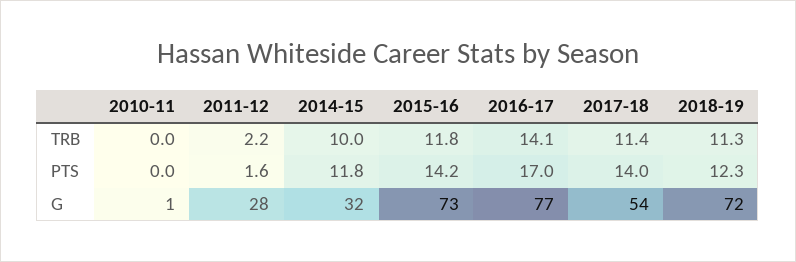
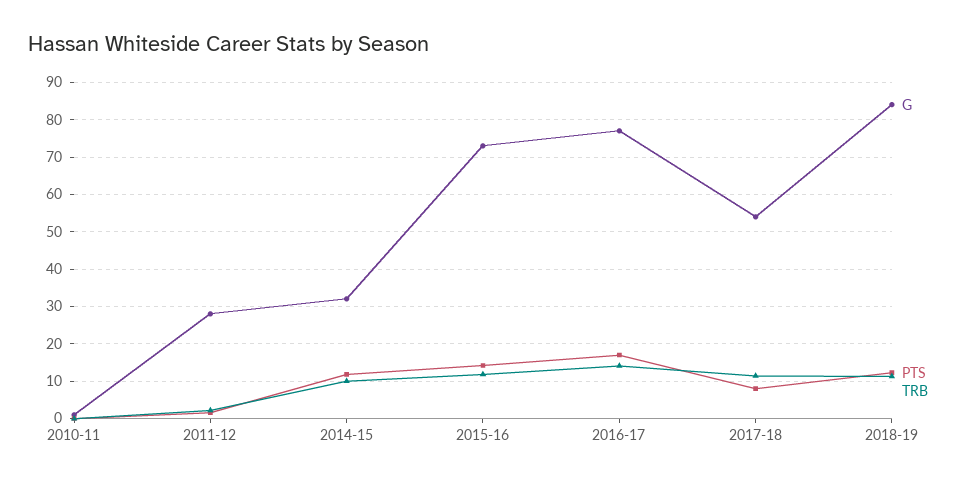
PTS, 2017-18: 14 -> 8
G, 2018-19: 72 -> 84

